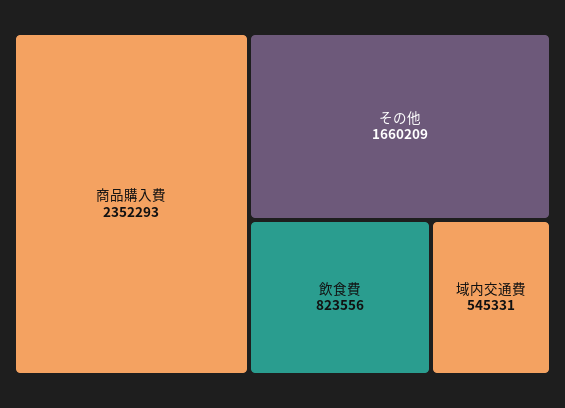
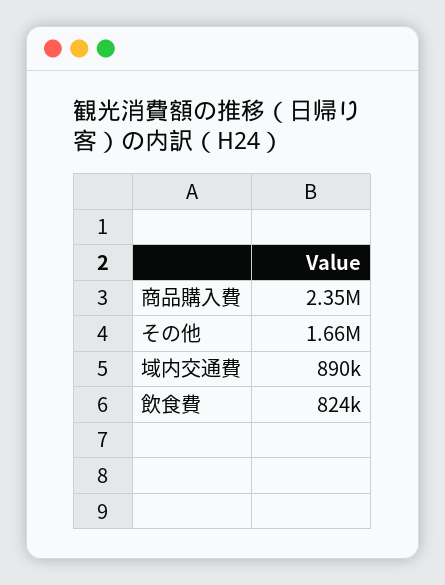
域内交通費: 545331 -> 890000

